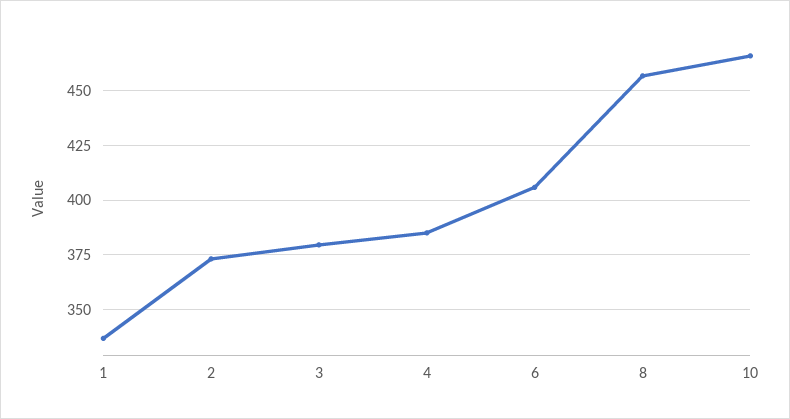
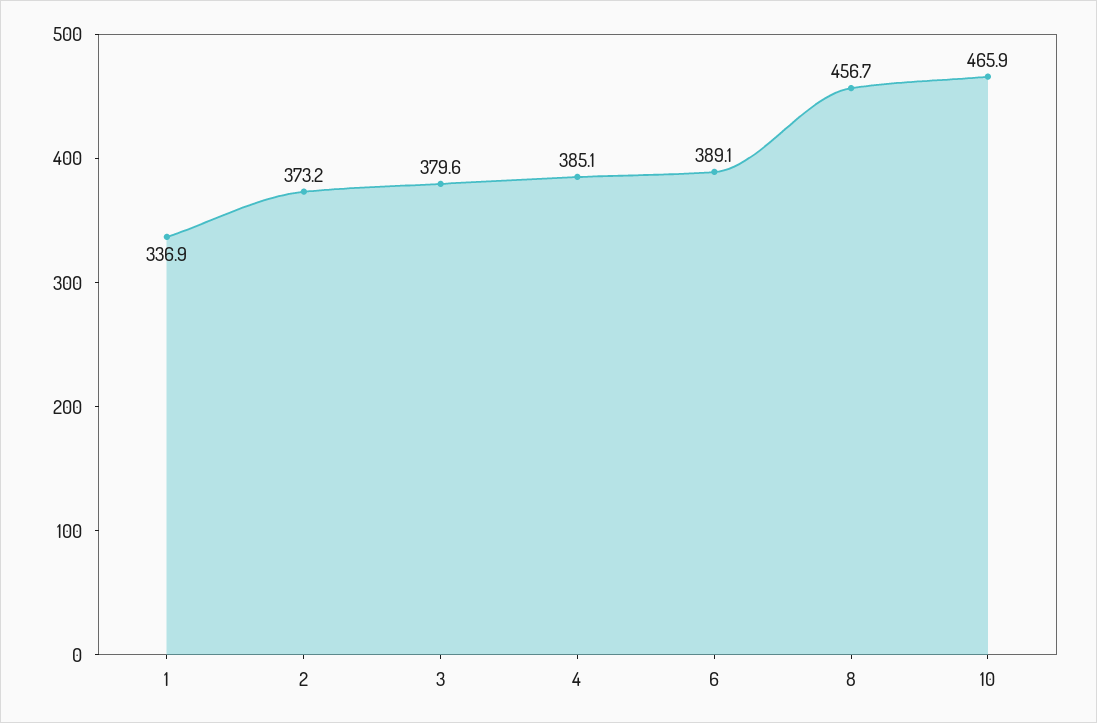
6: 405 -> 389.1

